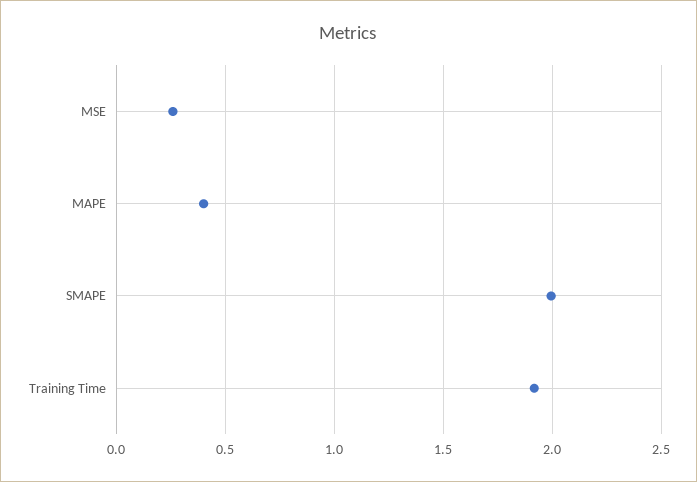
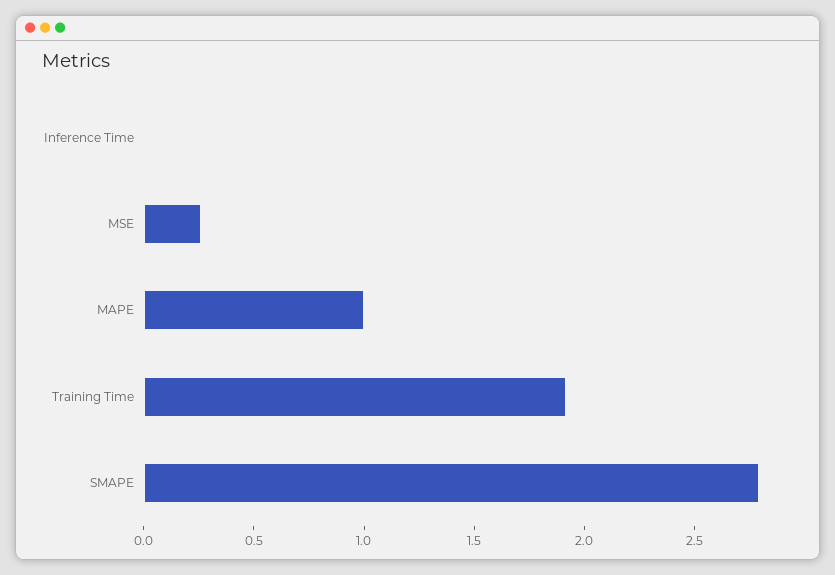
MAPE: 0.4 -> 1
SMAPE: 2 -> 2.8
Inference Time: none -> 0

